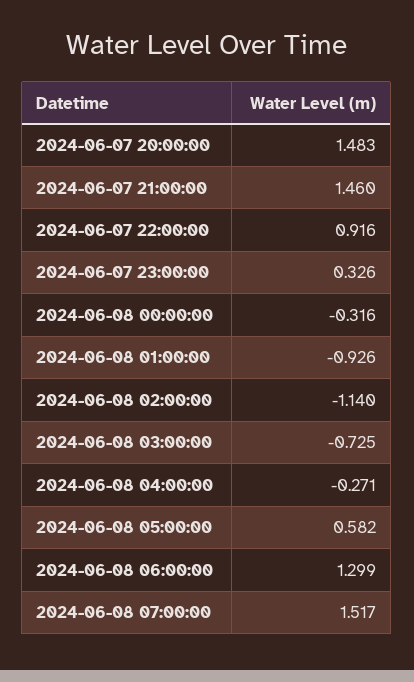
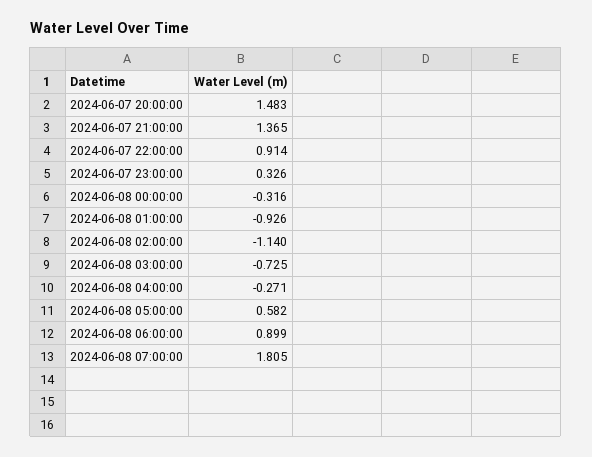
2024-06-07 21:00:00: 1.46 -> 1.365
2024-06-07 22:00:00: 0.916 -> 0.914
2024-06-08 06:00:00: 1.299 -> 0.899
2024-06-08 07:00:00: 1.517 -> 1.805

